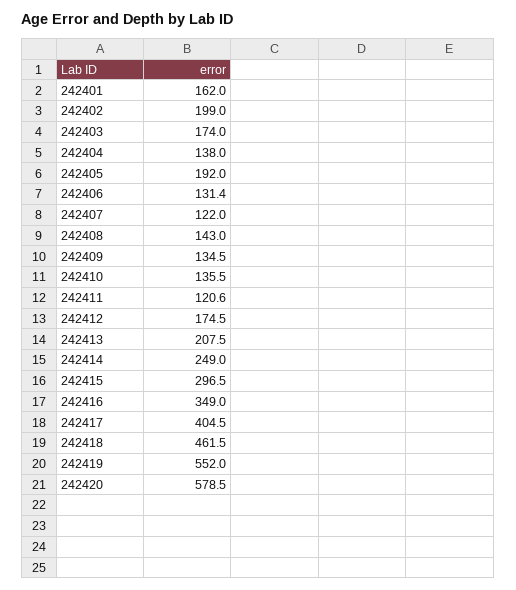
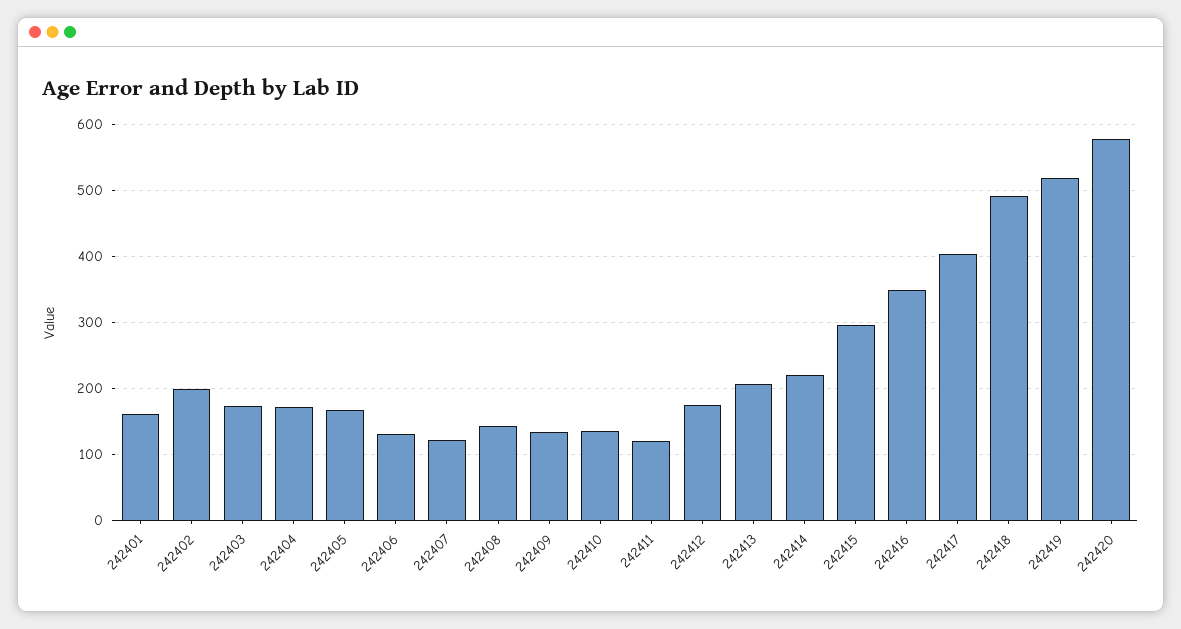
242404: 138 -> 170
242405: 192 -> 170
242414: 249 -> 220
242418: 461.5 -> 490
242419: 552 -> 520

